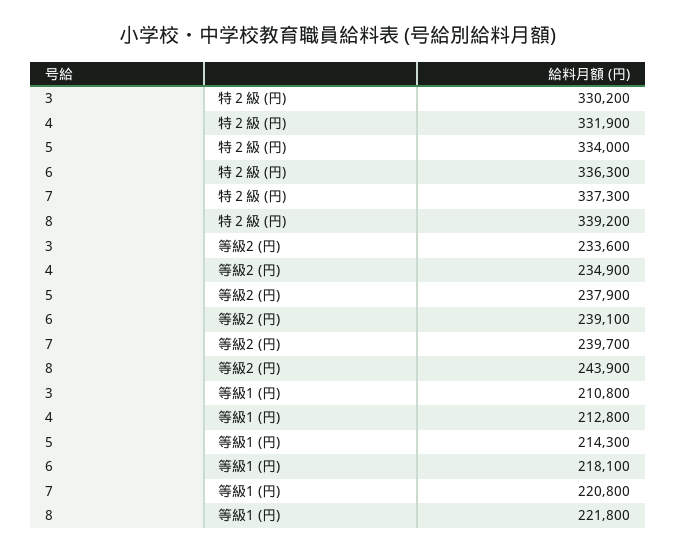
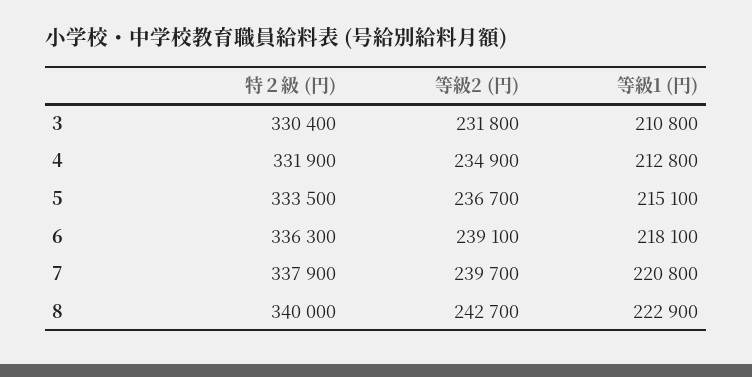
3, 特２級 (円): 330200 -> 330400
5, 特２級 (円): 334000 -> 333500
7, 特２級 (円): 337300 -> 337900
8, 特２級 (円): 339200 -> 340000
3, 等級2 (円): 233600 -> 231800
5, 等級2 (円): 237900 -> 236700
8, 等級2 (円): 243900 -> 242700
5, 等級1 (円): 214300 -> 215100
8, 等級1 (円): 221800 -> 222900

